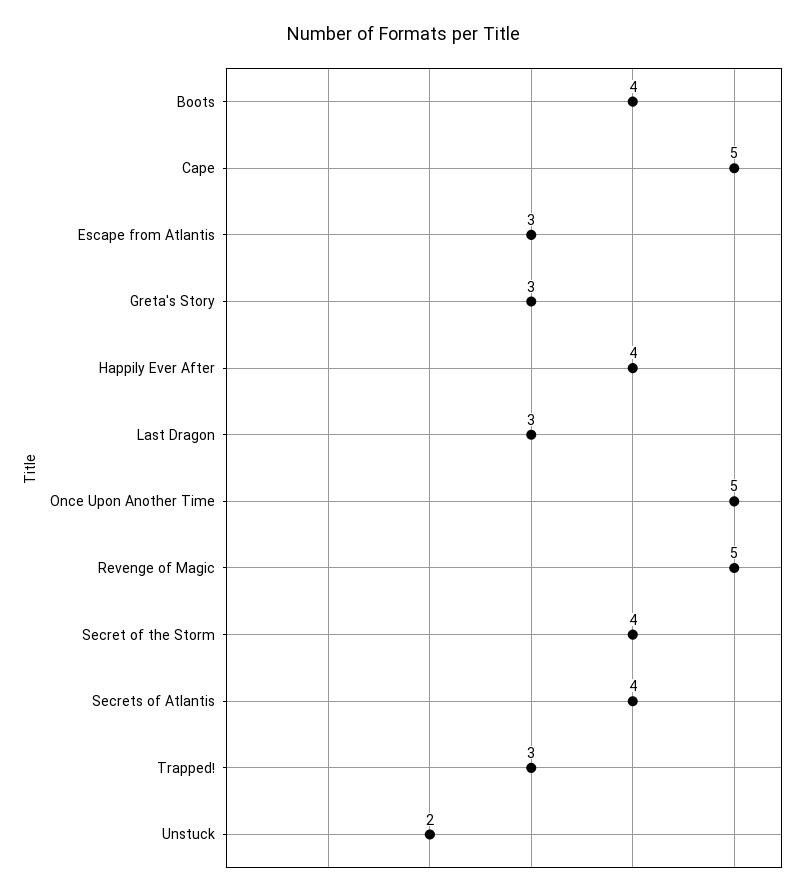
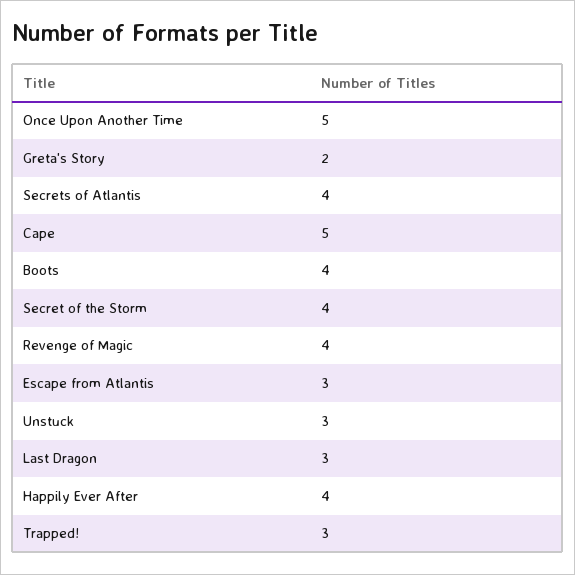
Greta's Story: 3 -> 2
Revenge of Magic: 5 -> 4
Unstuck: 2 -> 3

